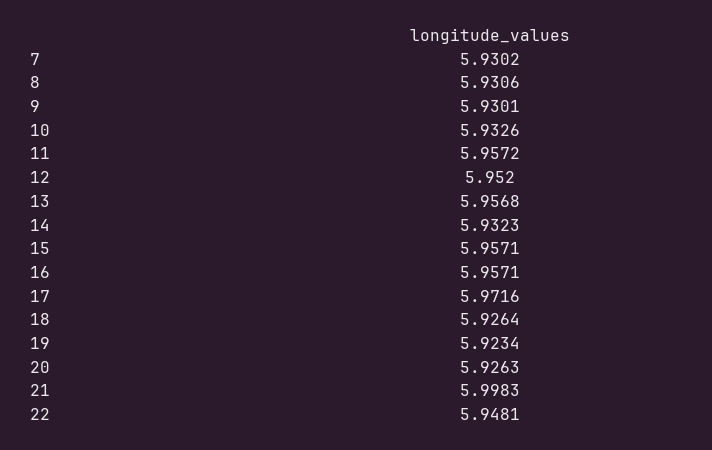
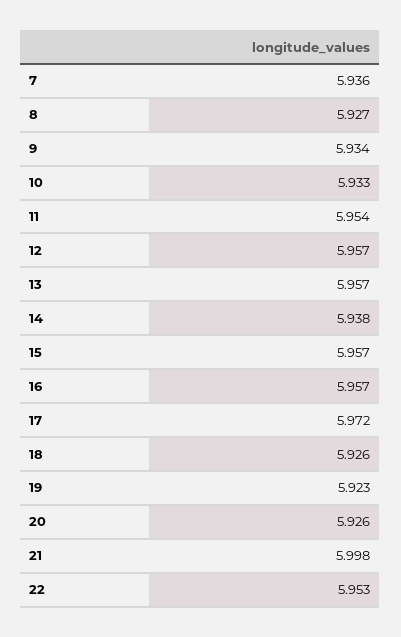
7: 5.9302 -> 5.936
8: 5.9306 -> 5.927
9: 5.9301 -> 5.934
11: 5.9572 -> 5.954
12: 5.952 -> 5.957
14: 5.9323 -> 5.938
22: 5.9481 -> 5.953

